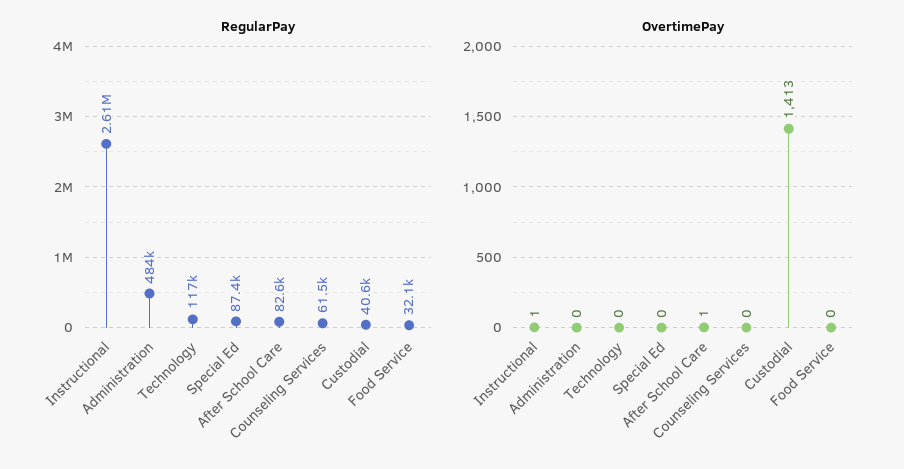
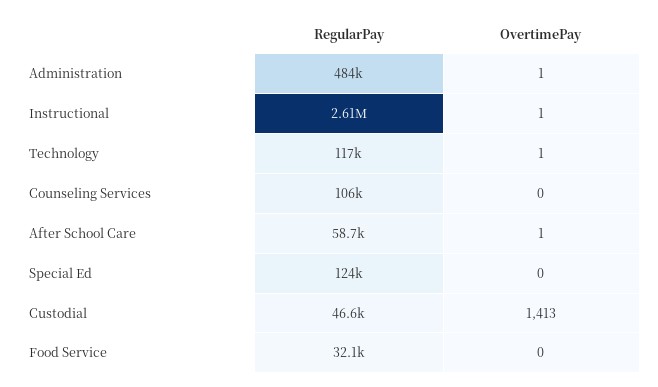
RegularPay, Special Ed: 87400 -> 124000
RegularPay, After School Care: 82600 -> 58700
RegularPay, Counseling Services: 61500 -> 106000
RegularPay, Custodial: 40600 -> 46600
OvertimePay, Administration: 0 -> 1
OvertimePay, Technology: 0 -> 1

